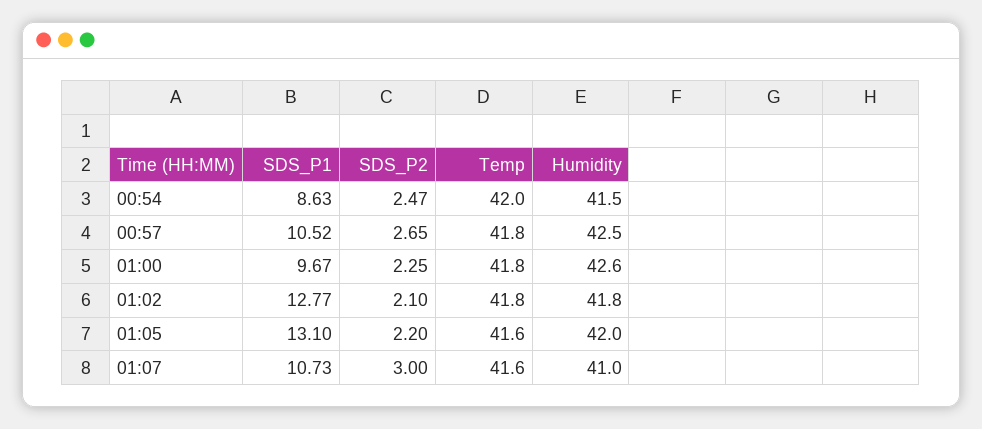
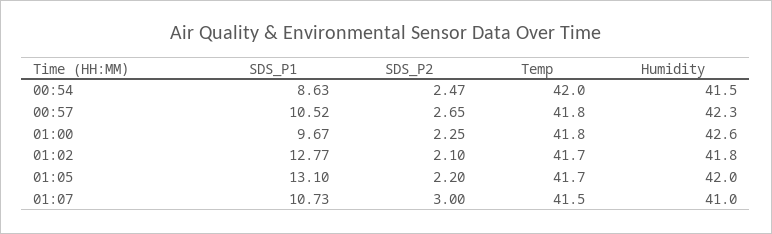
Humidity, 00:57: 42.5 -> 42.3
Temp, 01:02: 41.8 -> 41.7
Temp, 01:05: 41.6 -> 41.7
Temp, 01:07: 41.6 -> 41.5

